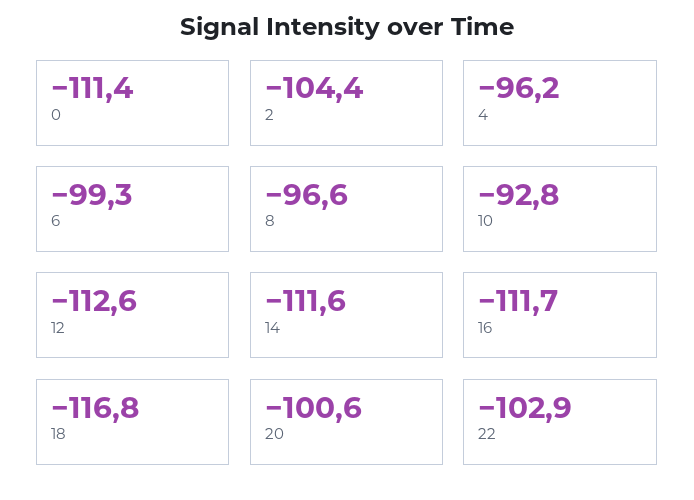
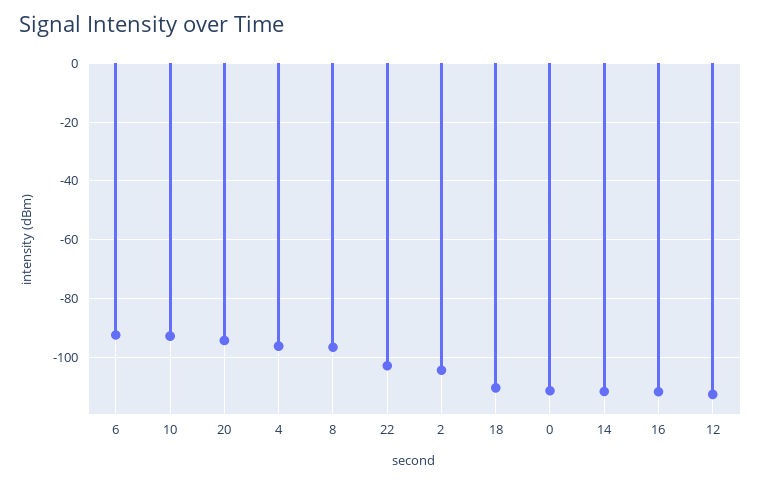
6: -99.3 -> -92.5
18: -116.8 -> -110
20: -100.6 -> -95

